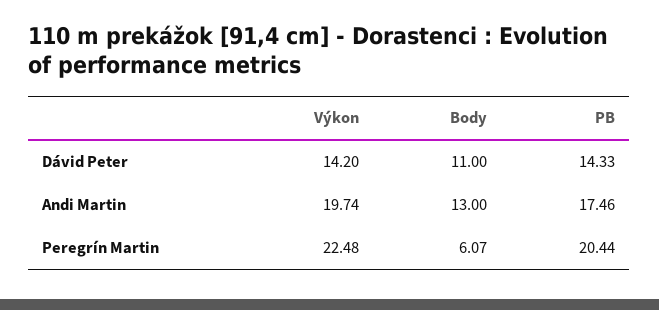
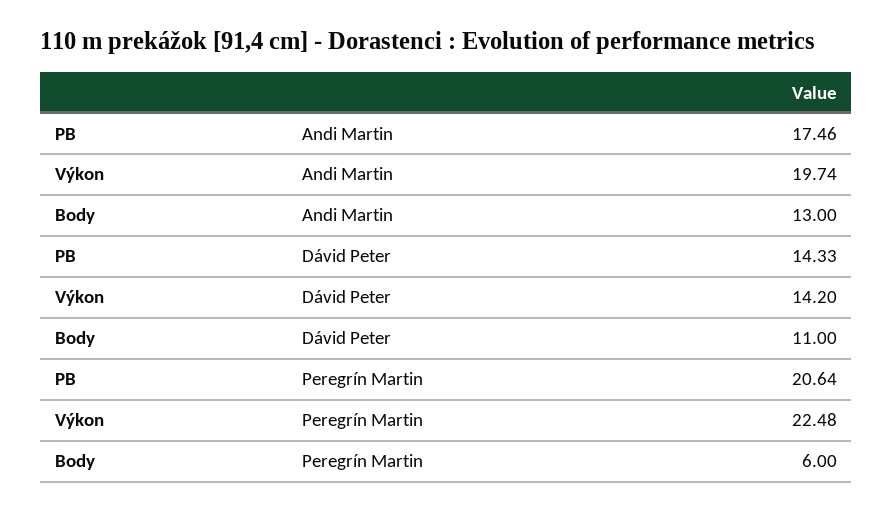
Body, Peregrín Martin: 6.07 -> 6
PB, Peregrín Martin: 20.44 -> 20.64

